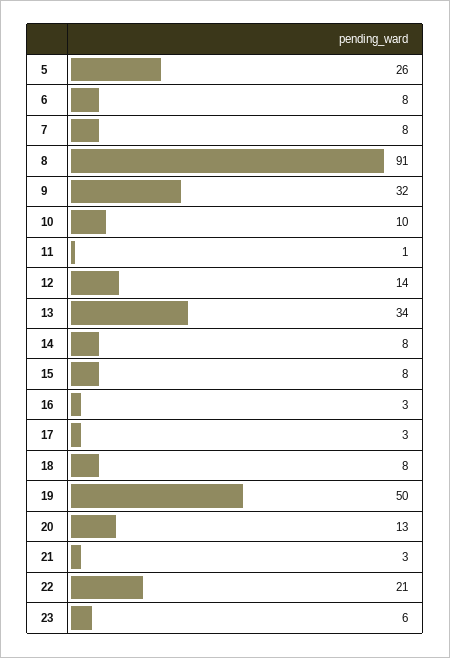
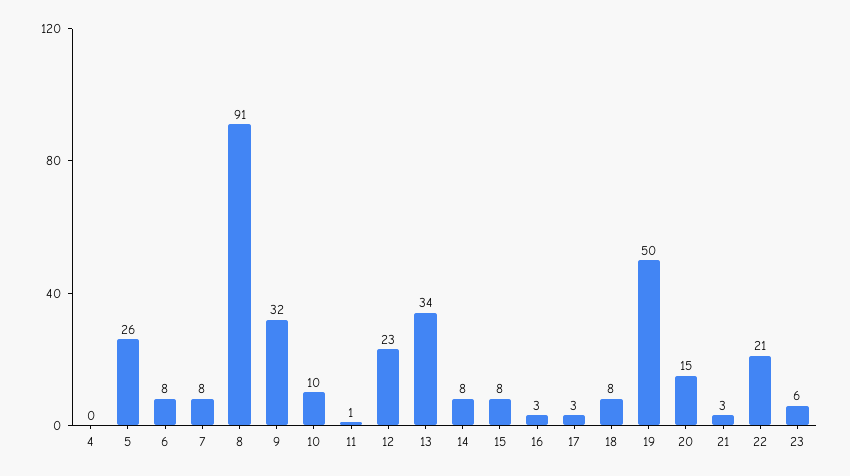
12: 14 -> 23
20: 13 -> 15
4: none -> 0

